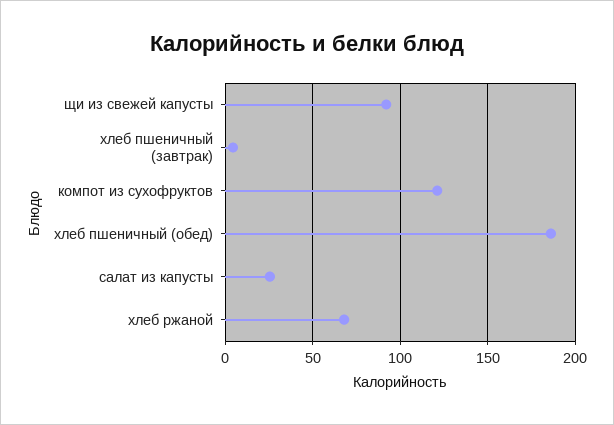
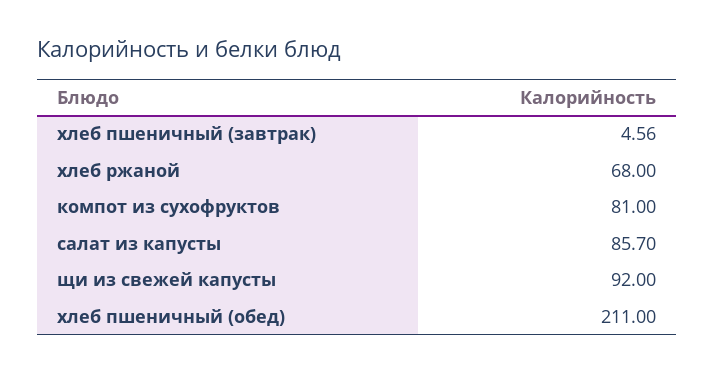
компот из сухофруктов: 120 -> 81
хлеб пшеничный (обед): 185 -> 211
салат из капусты: 25 -> 85.7

